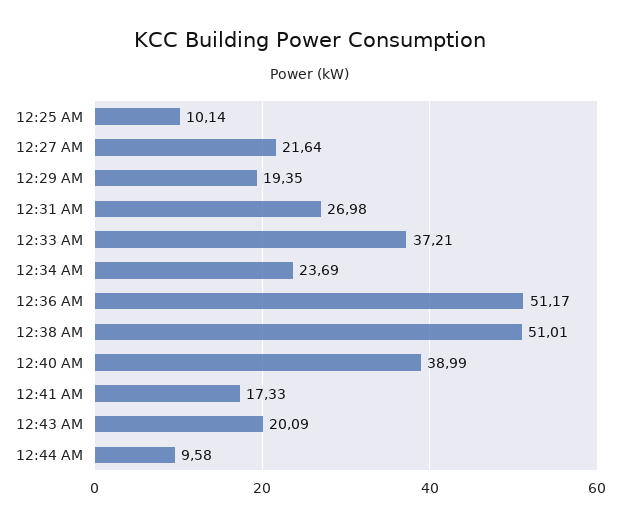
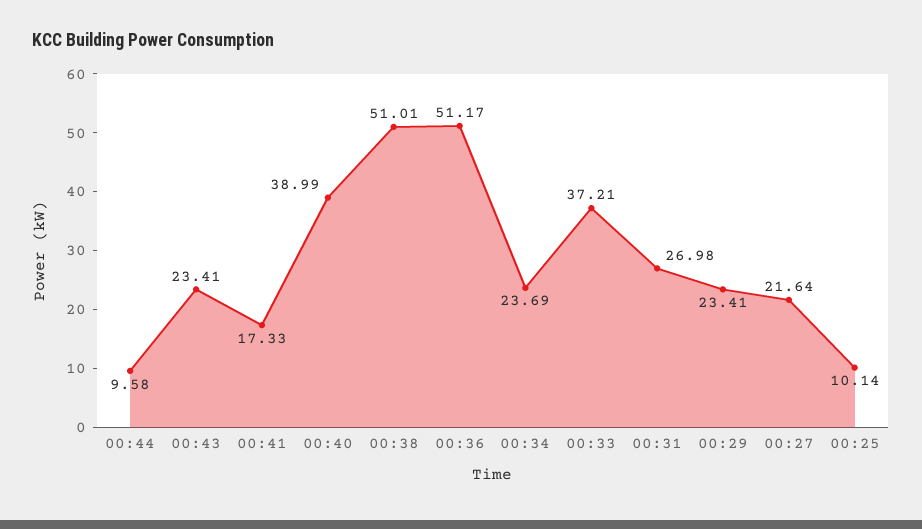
12:29 AM: 19.35 -> 23.41
12:43 AM: 20.09 -> 23.41

